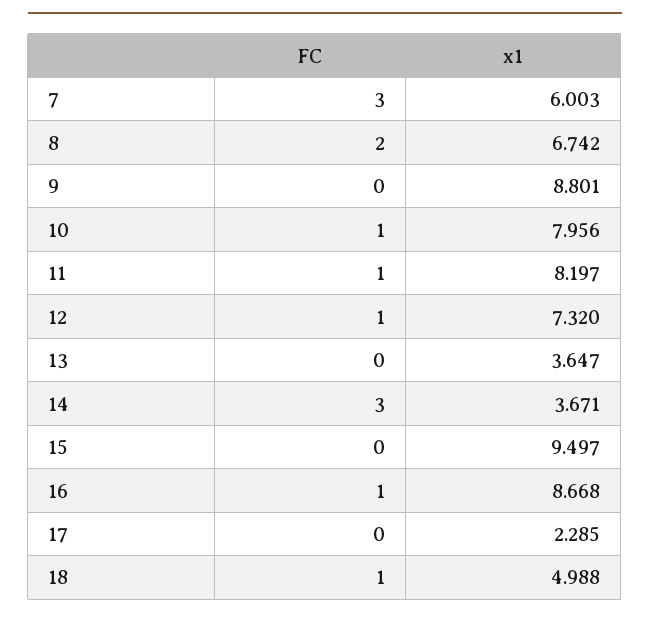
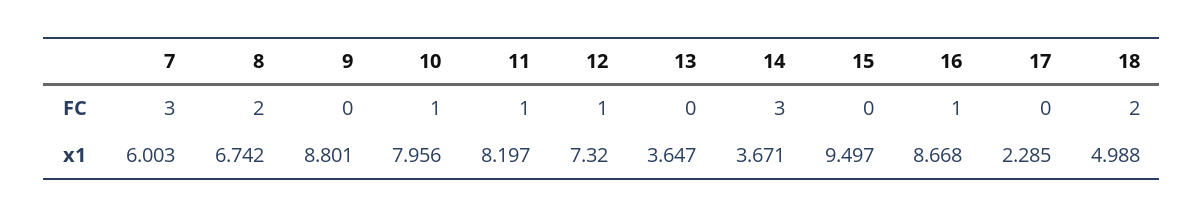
FC, 18: 1 -> 2

